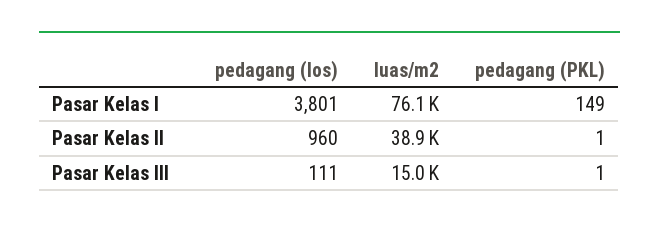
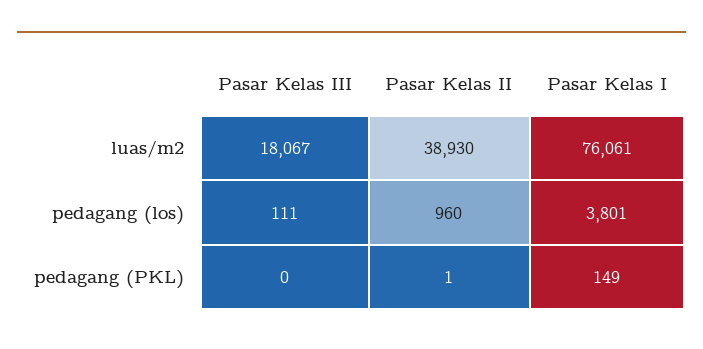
luas/m2, Pasar Kelas III: 15000 -> 18067
pedagang (PKL), Pasar Kelas III: 1 -> 0

